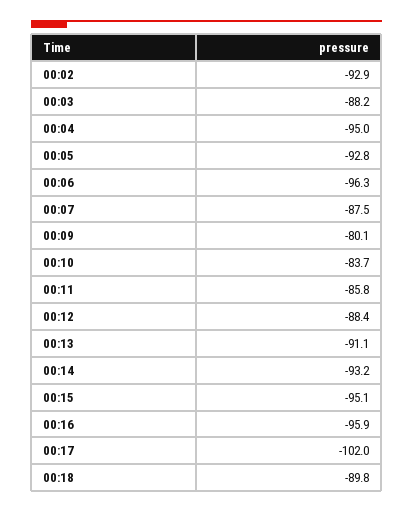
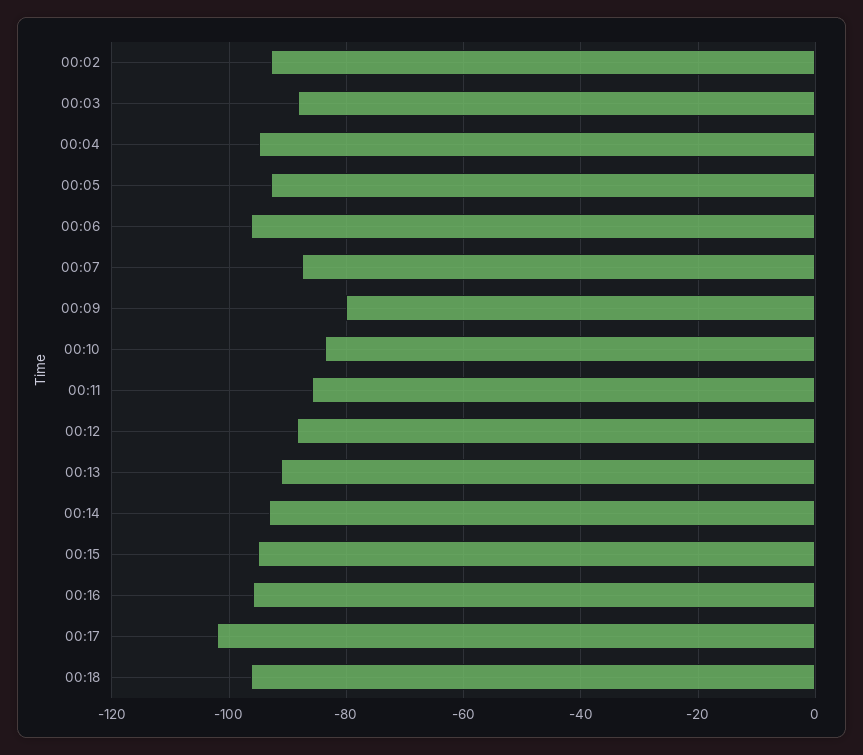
00:18: -89.8 -> -96

